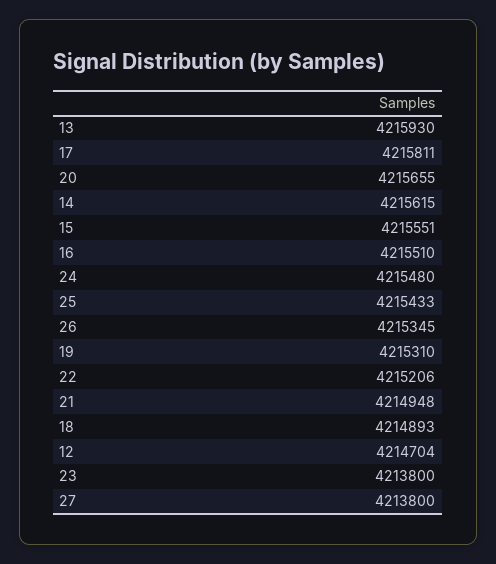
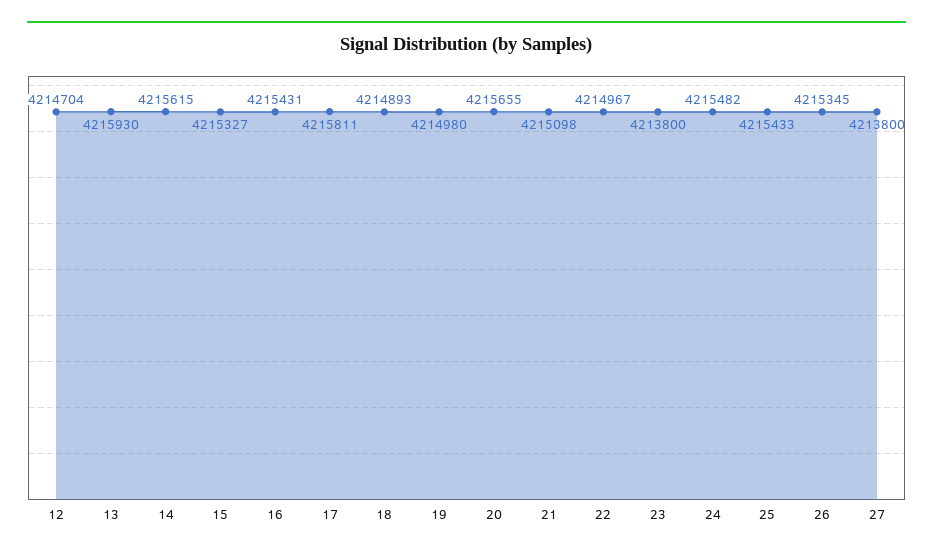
15: 4215551 -> 4215327
16: 4215510 -> 4215431
24: 4215480 -> 4215482
19: 4215310 -> 4214980
22: 4215206 -> 4214967
21: 4214948 -> 4215098

